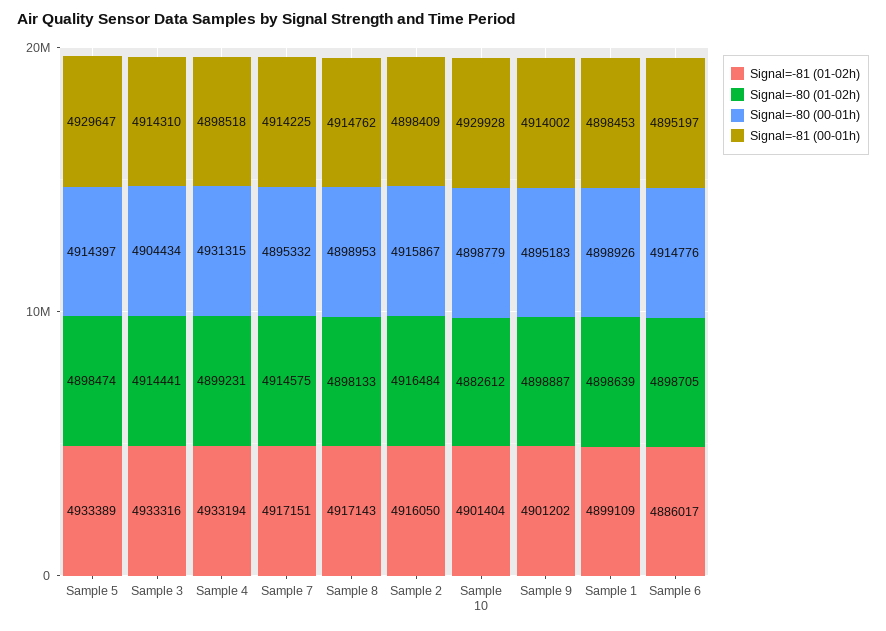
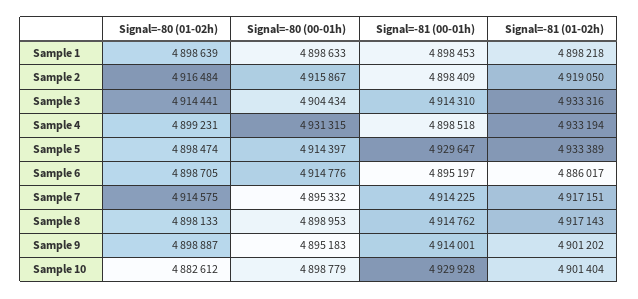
Signal=-81 (01-02h), Sample 2: 4916050 -> 4919050
Signal=-81 (00-01h), Sample 9: 4914002 -> 4914001
Signal=-81 (01-02h), Sample 1: 4899109 -> 4898218
Signal=-80 (00-01h), Sample 1: 4898926 -> 4898633

